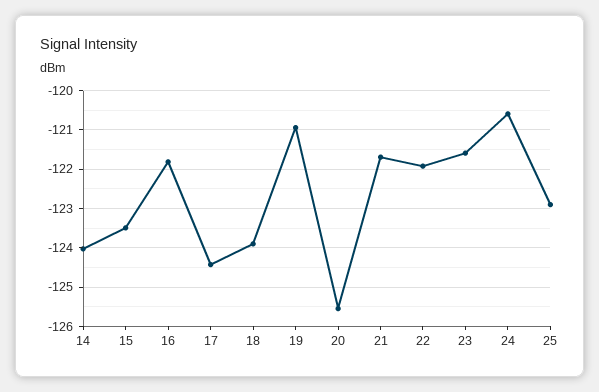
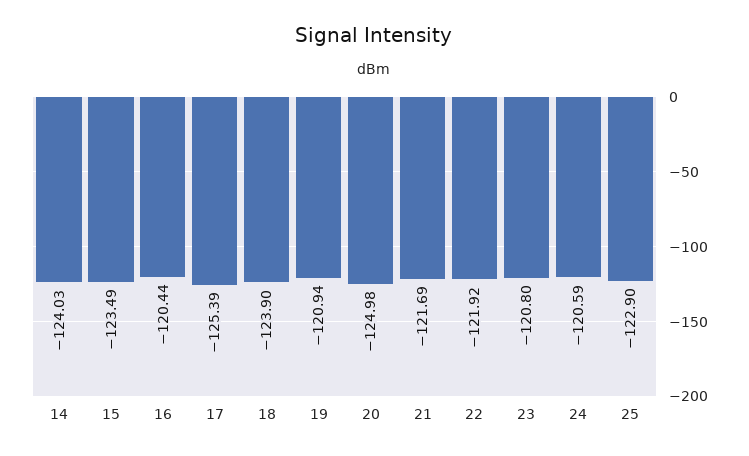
16: -121.8 -> -120.44
17: -124.4 -> -125.39
20: -125.6 -> -124.98
23: -121.6 -> -120.8

